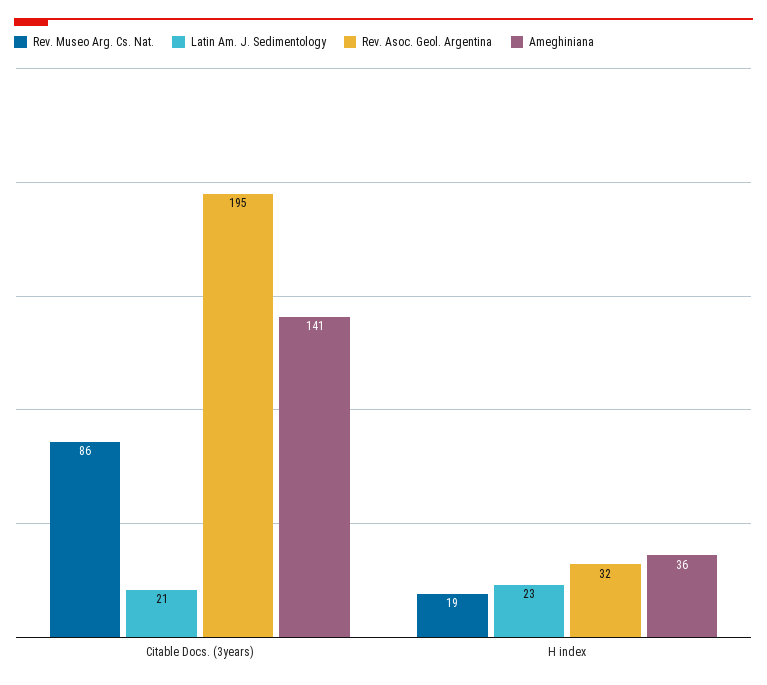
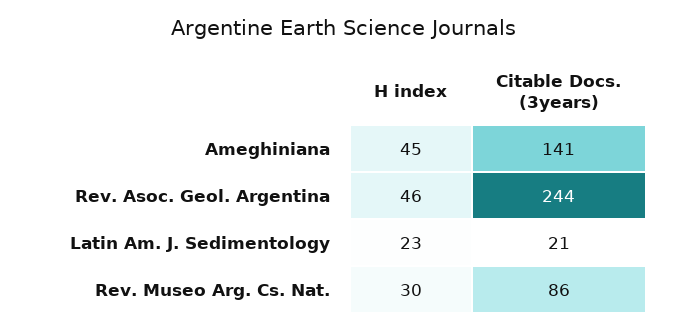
Rev. Asoc. Geol. Argentina, Citable Docs. (3years): 195 -> 244
Rev. Museo Arg. Cs. Nat., H index: 19 -> 30
Rev. Asoc. Geol. Argentina, H index: 32 -> 46
Ameghiniana, H index: 36 -> 45

